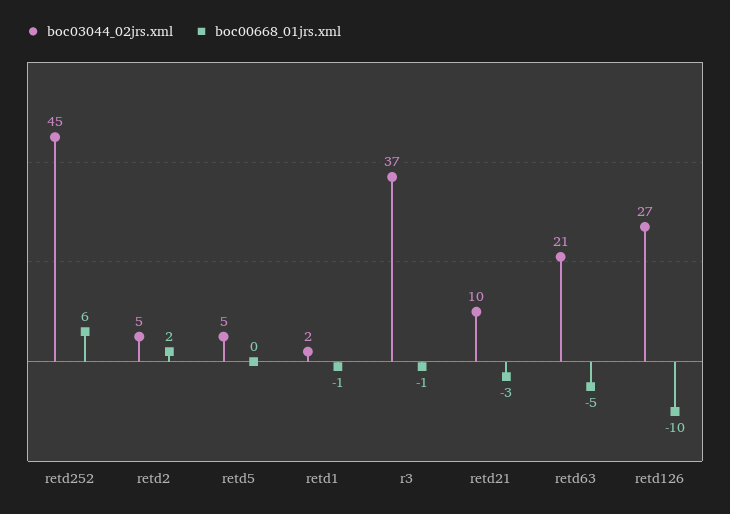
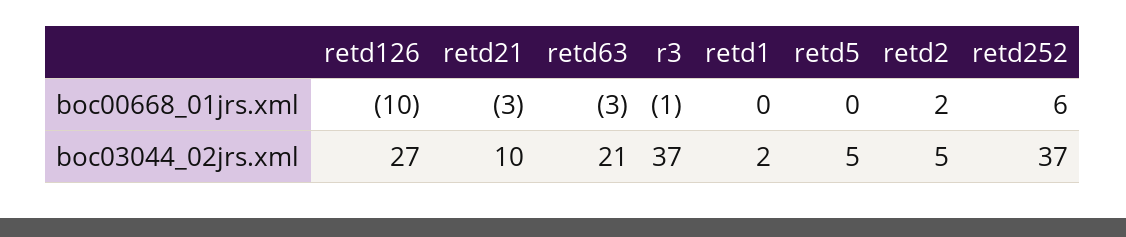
boc03044_02jrs.xml, retd252: 45 -> 37
boc00668_01jrs.xml, retd1: -1 -> 0
boc00668_01jrs.xml, retd63: -5 -> -3

